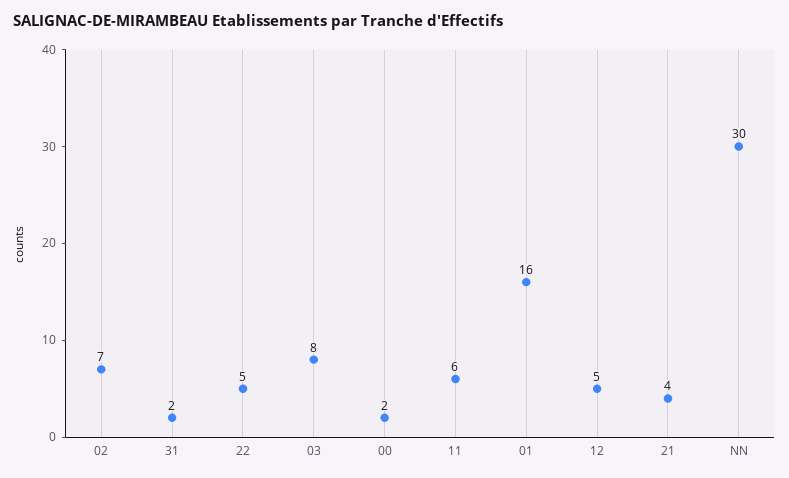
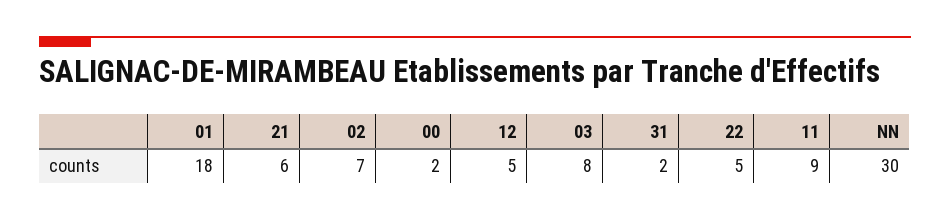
11: 6 -> 9
01: 16 -> 18
21: 4 -> 6

